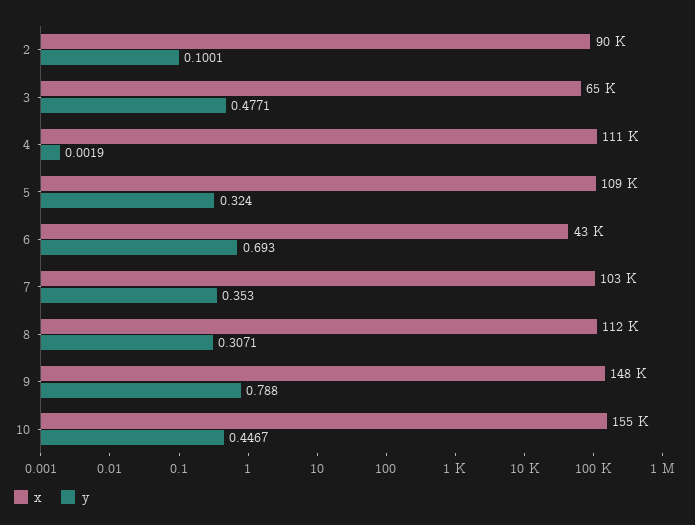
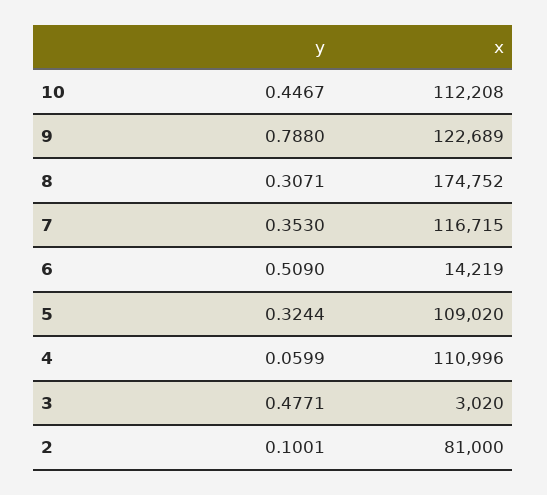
x, 2: 90000 -> 81000
x, 3: 65000 -> 3020
y, 4: 0.0019 -> 0.0599
y, 5: 0.324 -> 0.3244
x, 6: 43000 -> 14219
y, 6: 0.693 -> 0.509
x, 7: 103000 -> 116715
x, 8: 112000 -> 174752
x, 9: 148000 -> 122689
x, 10: 155000 -> 112208

